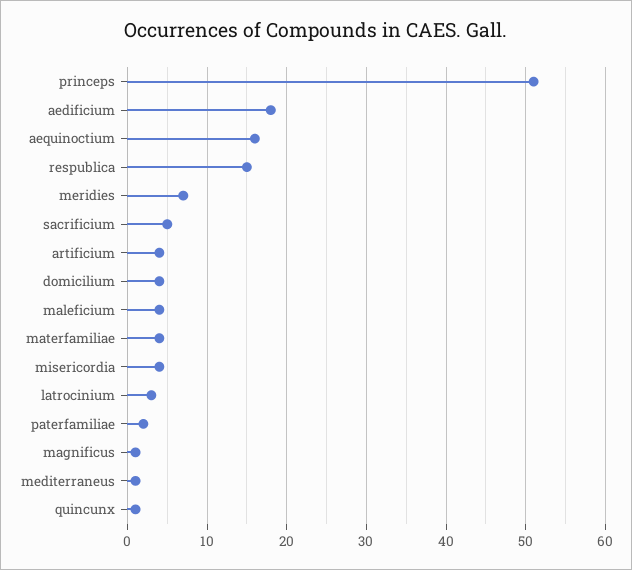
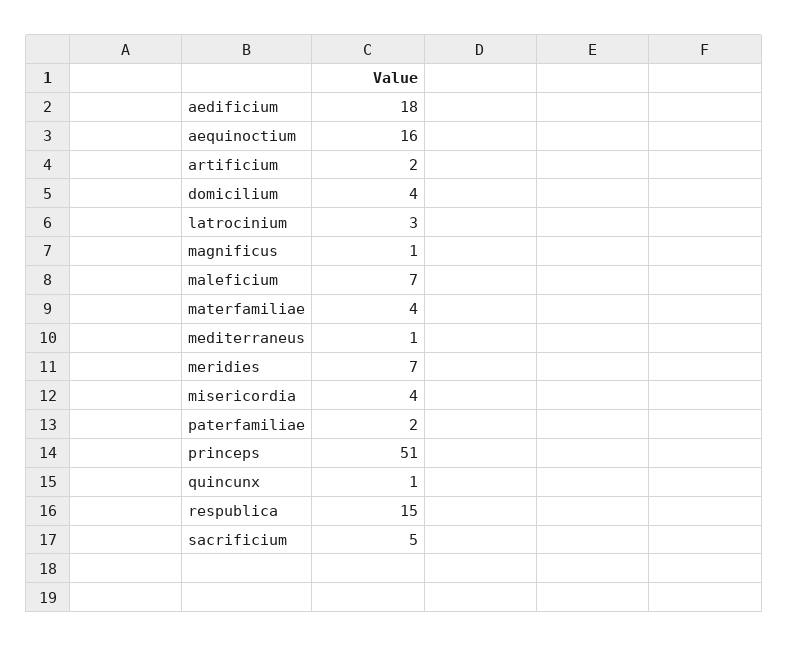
artificium: 4 -> 2
maleficium: 4 -> 7

